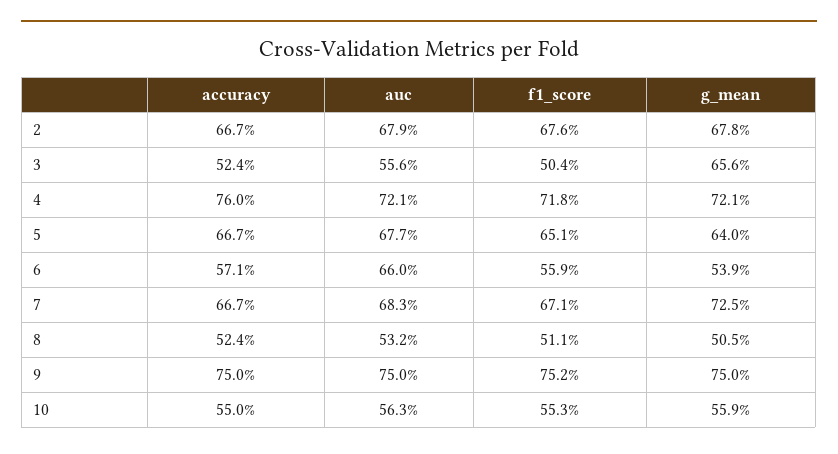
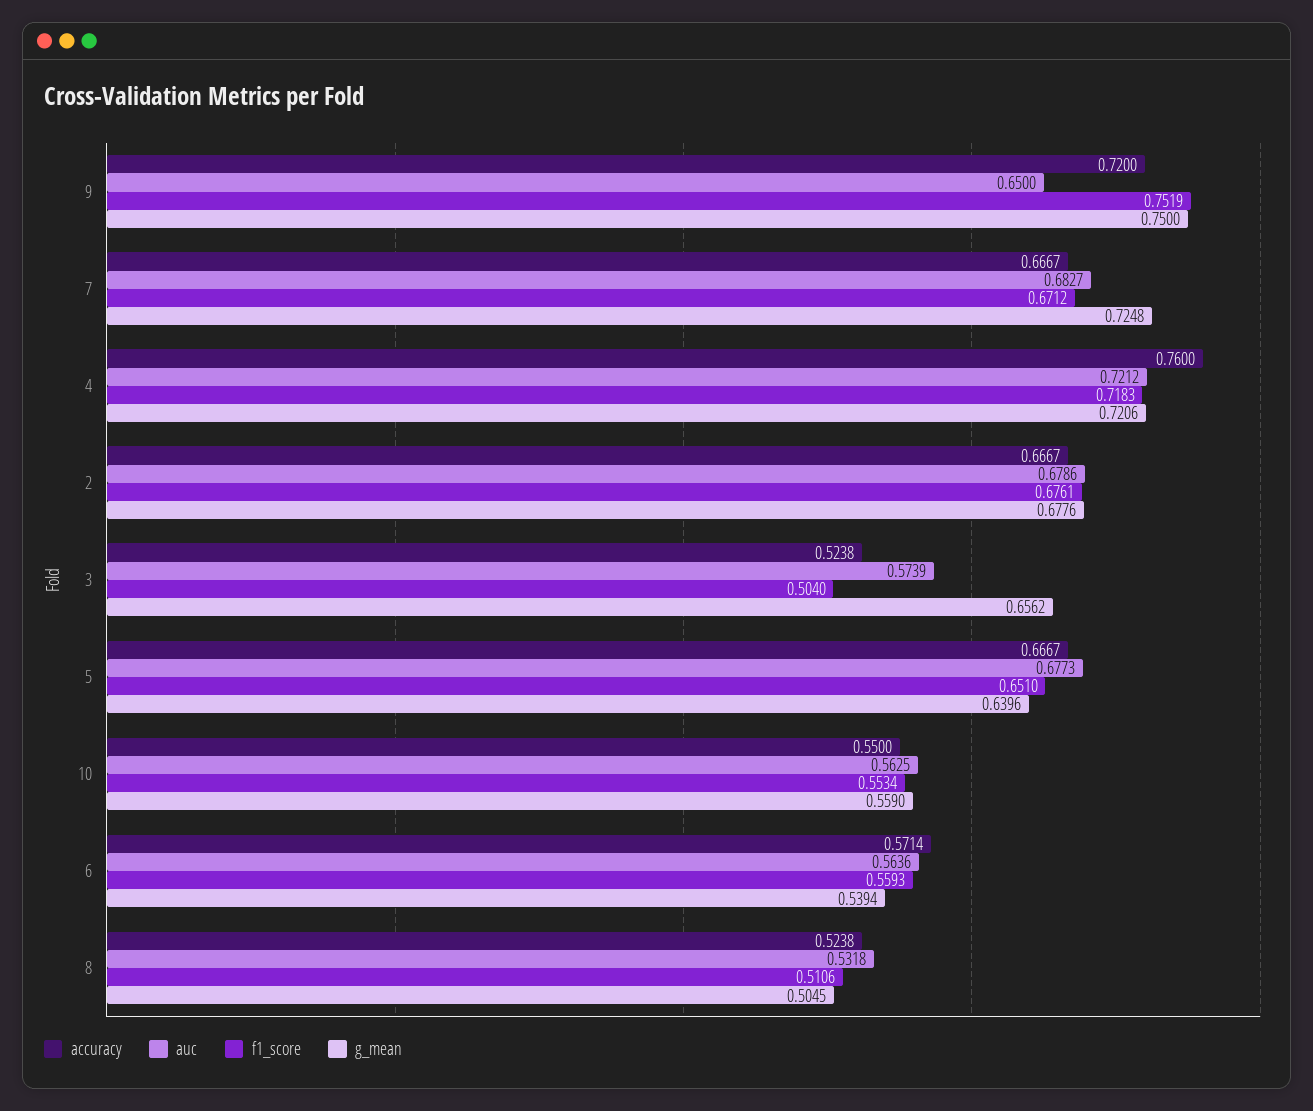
auc, 3: 0.556 -> 0.5739
auc, 6: 0.66 -> 0.5636
accuracy, 9: 0.75 -> 0.72
auc, 9: 0.75 -> 0.65

